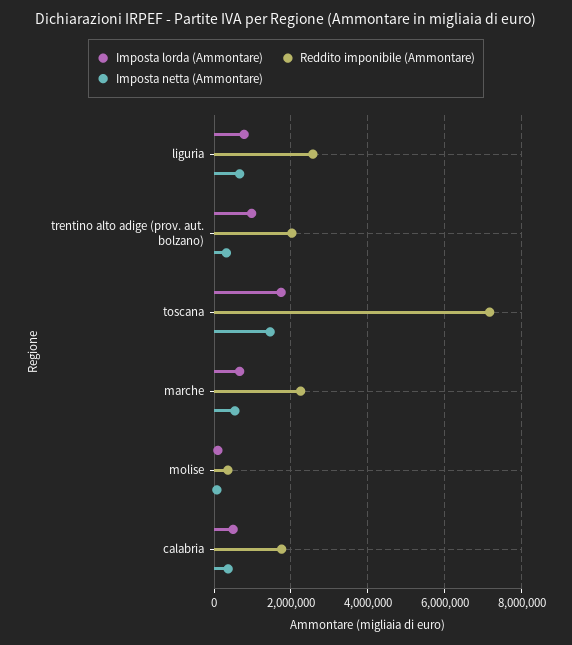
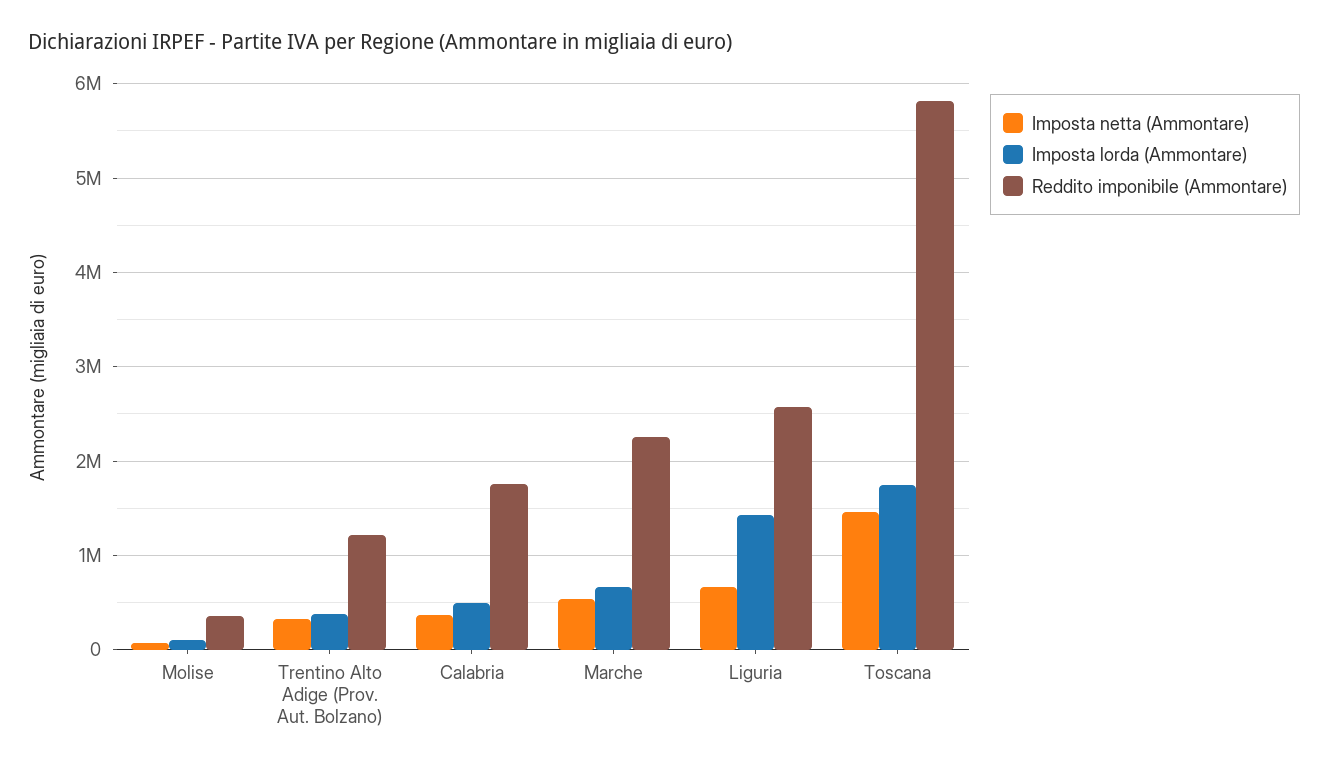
Imposta lorda (Ammontare), liguria: 800000 -> 1400000
Imposta lorda (Ammontare), trentino alto adige (prov. aut. bolzano): 1000000 -> 400000
Reddito imponibile (Ammontare), trentino alto adige (prov. aut. bolzano): 2000000 -> 1200000
Reddito imponibile (Ammontare), toscana: 7200000 -> 5800000

